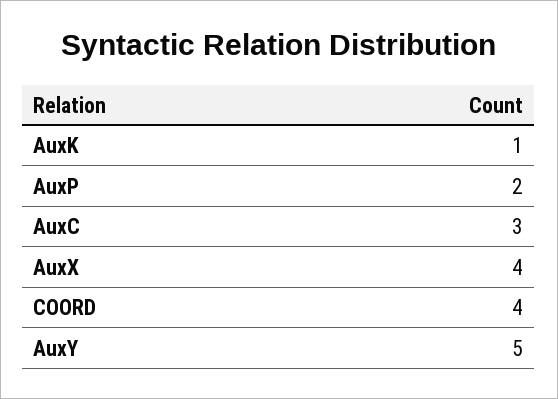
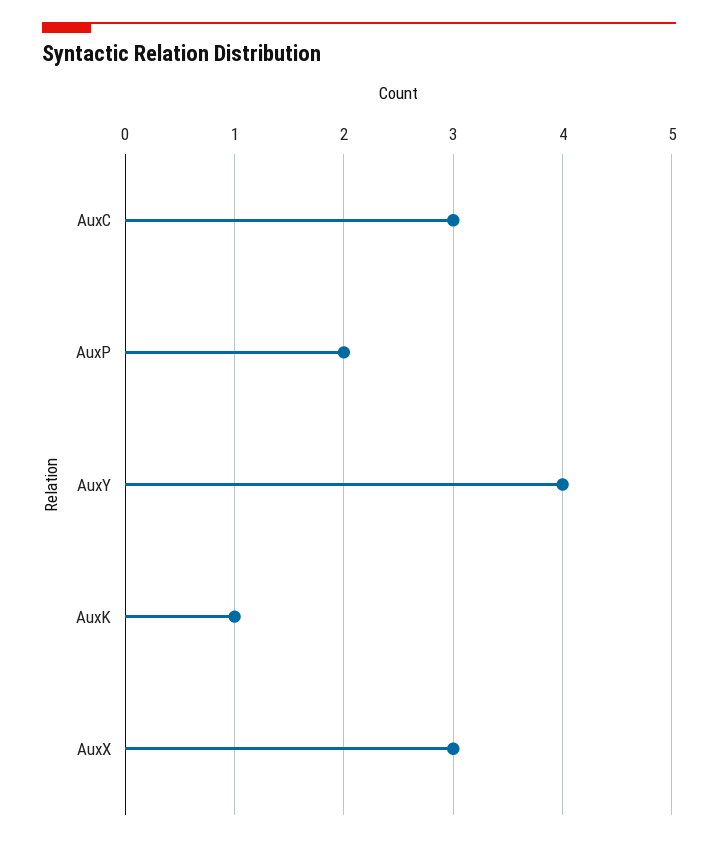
AuxX: 4 -> 3
COORD: 4 -> none
AuxY: 5 -> 4

